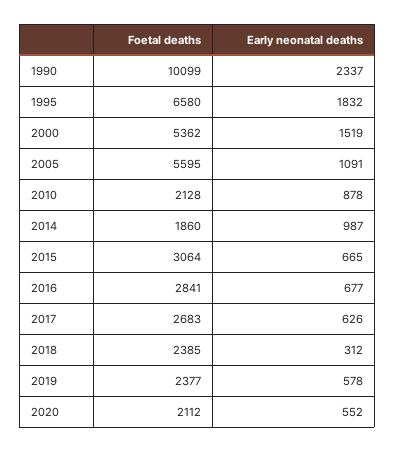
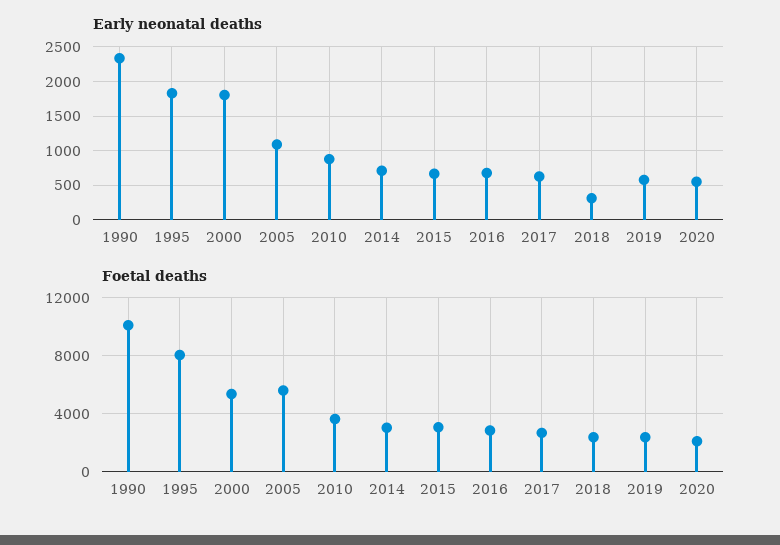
Foetal deaths, 1995: 6580 -> 8000
Early neonatal deaths, 2000: 1519 -> 1800
Foetal deaths, 2010: 2128 -> 3500
Foetal deaths, 2014: 1860 -> 3000
Early neonatal deaths, 2014: 987 -> 700

